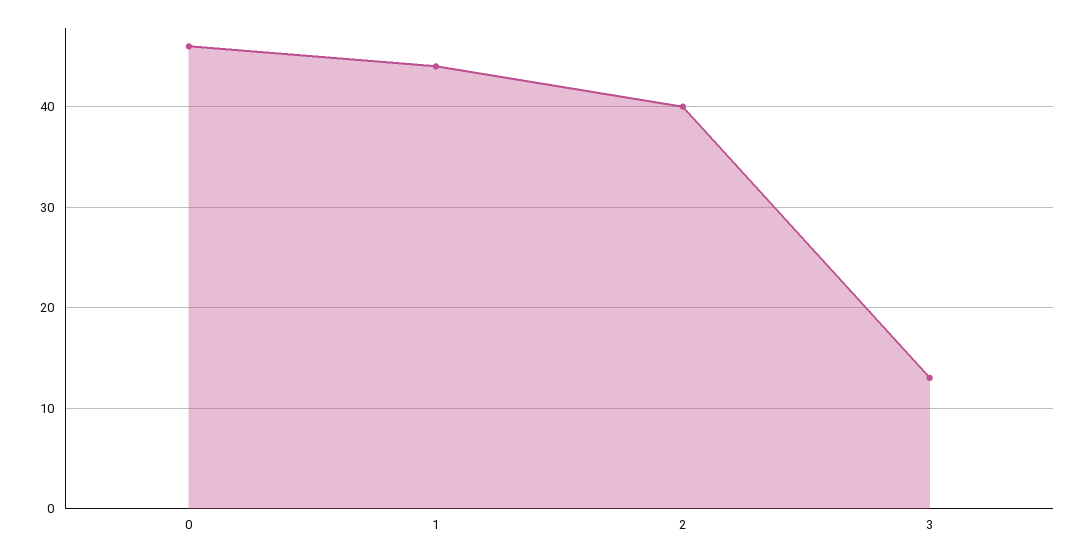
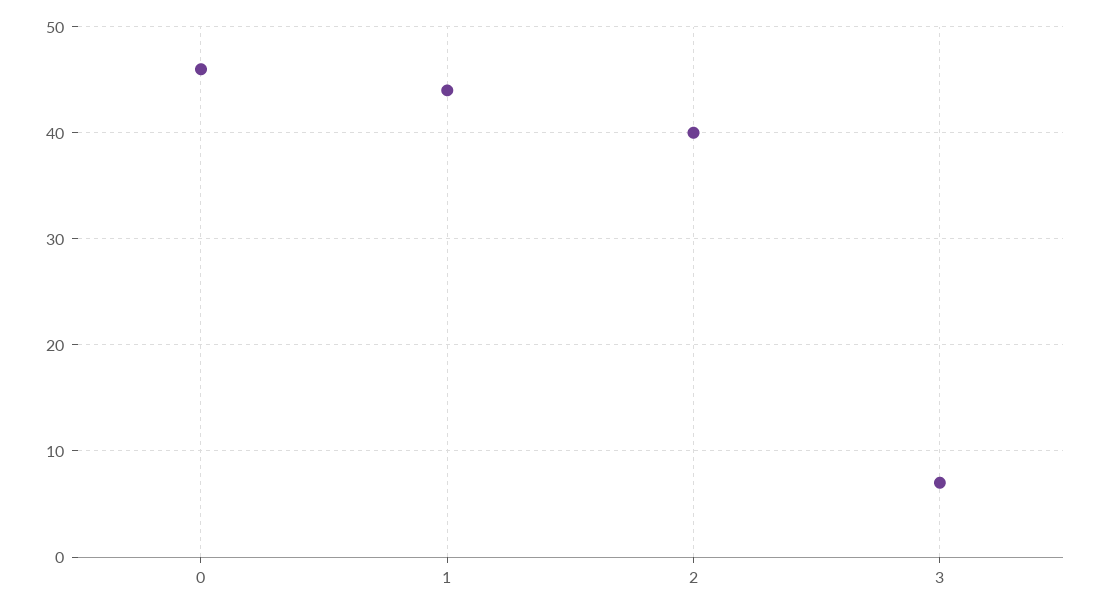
3: 13 -> 7

